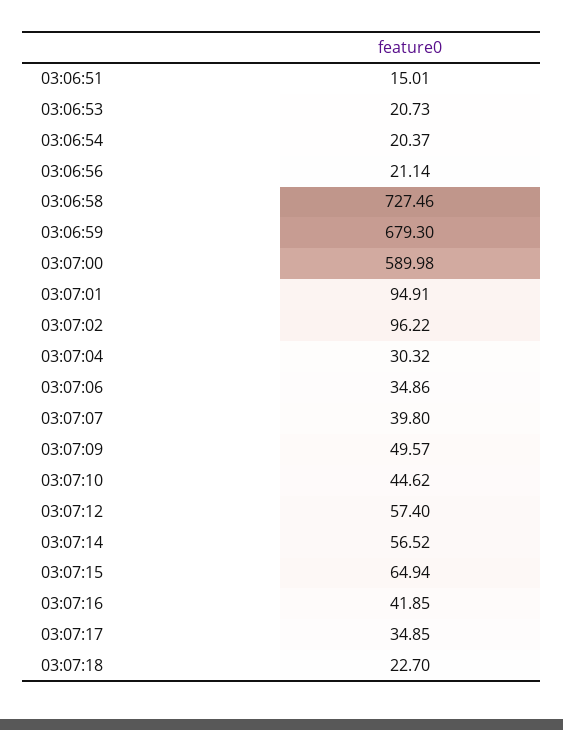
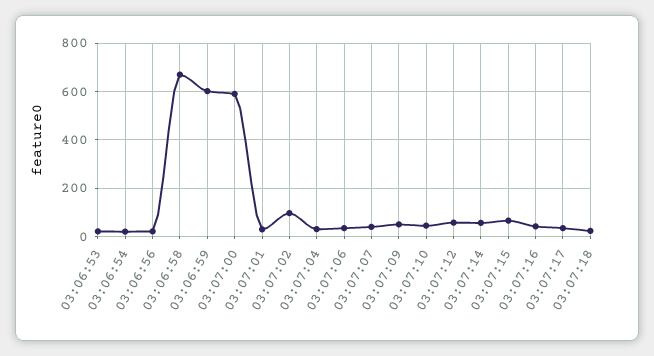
03:06:51: 15.01 -> none
03:06:58: 727.46 -> 675
03:06:59: 679.3 -> 600
03:07:01: 94.91 -> 25

